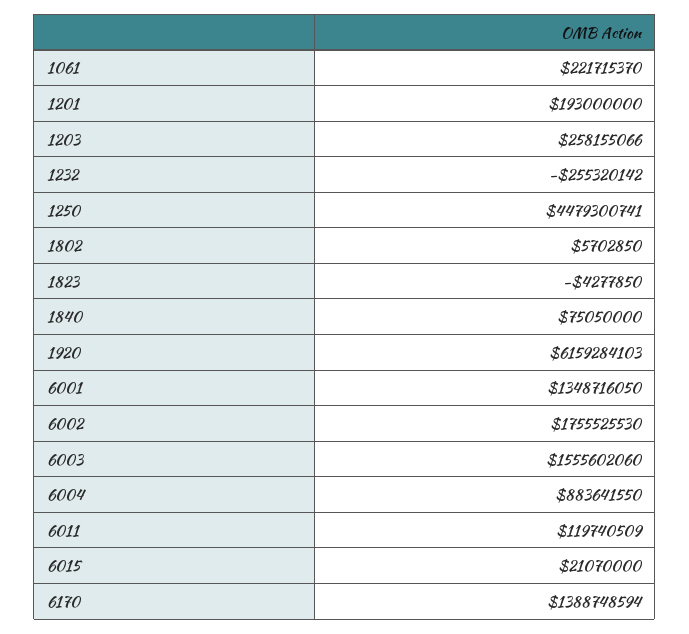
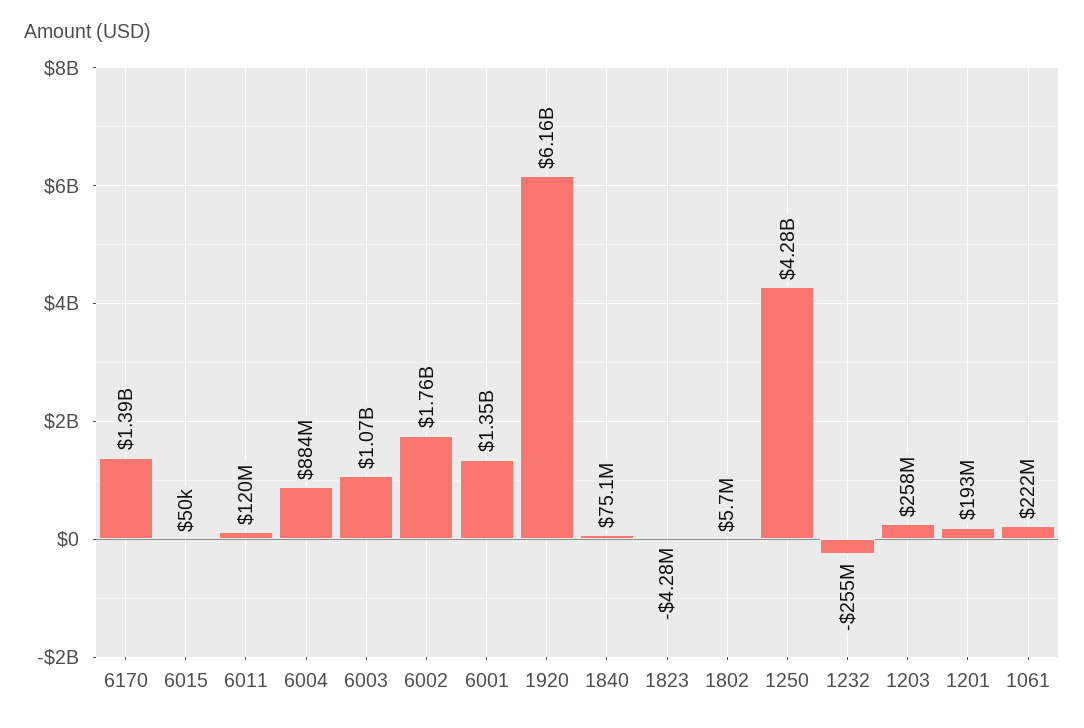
1250: 4479300741 -> 4280000000
6003: 1555602060 -> 1070000000
6015: 21070000 -> 50000

